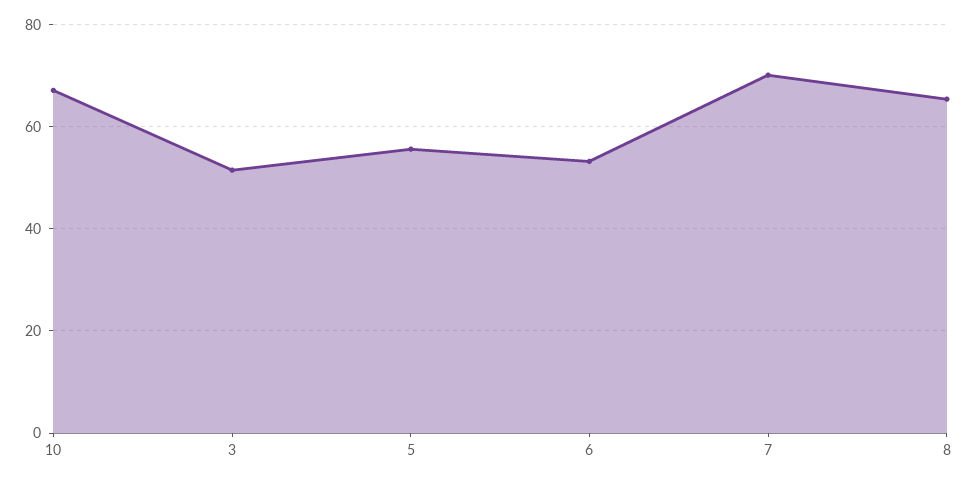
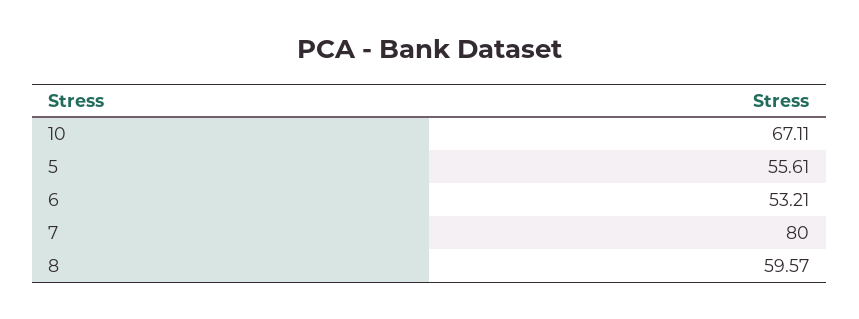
3: 52 -> none
7: 70 -> 80
8: 66 -> 59.57

